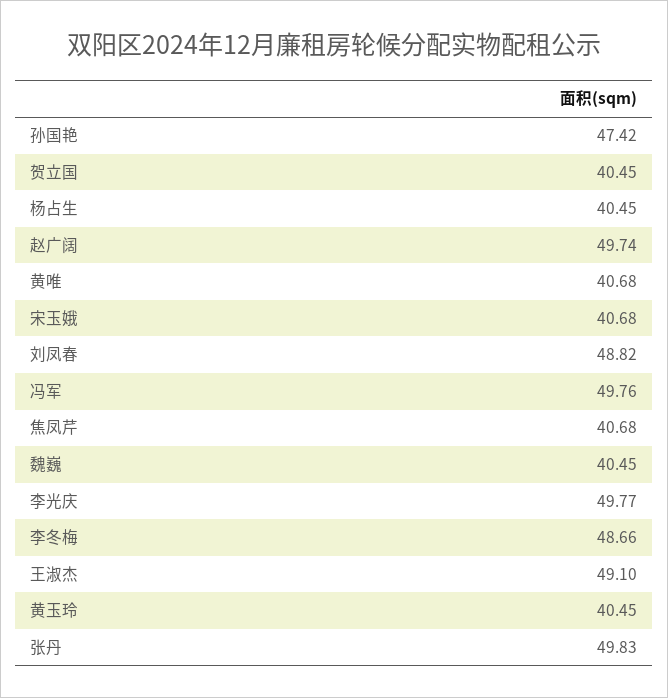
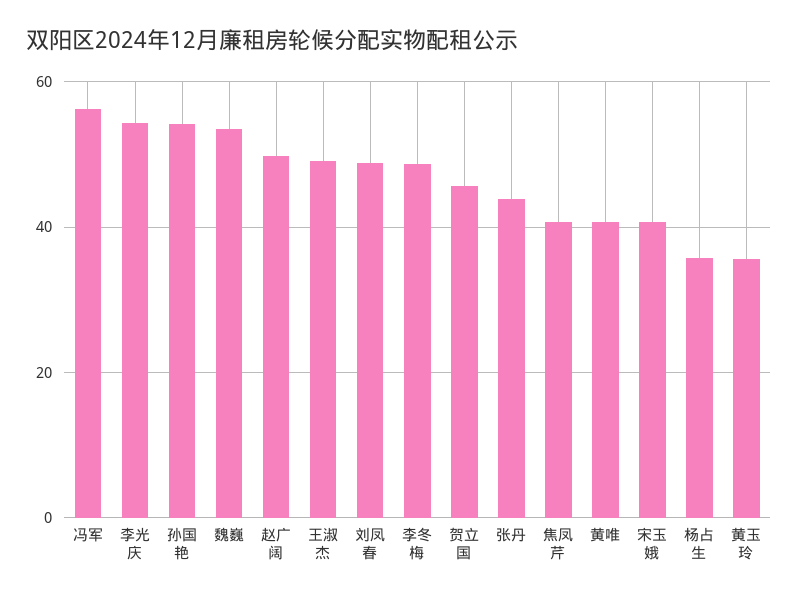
孙国艳: 47.42 -> 54
贺立国: 40.45 -> 46
杨占生: 40.45 -> 36
冯军: 49.76 -> 56
魏巍: 40.45 -> 54
李光庆: 49.77 -> 54
黄玉玲: 40.45 -> 36
张丹: 49.83 -> 44

